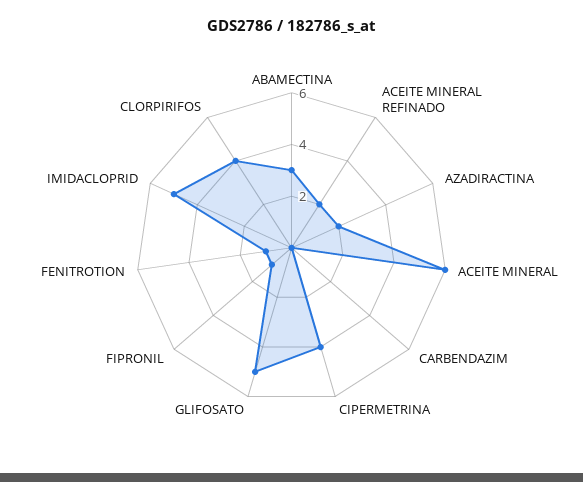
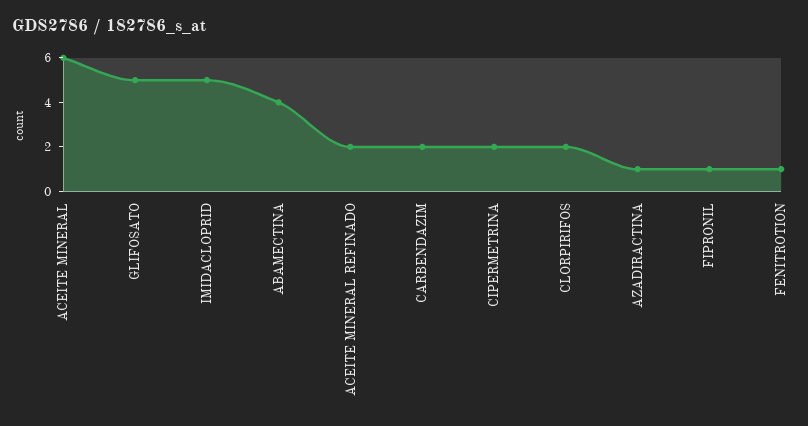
ABAMECTINA: 3 -> 4
AZADIRACTINA: 2 -> 1
CARBENDAZIM: 0 -> 2
CIPERMETRINA: 4 -> 2
CLORPIRIFOS: 4 -> 2

